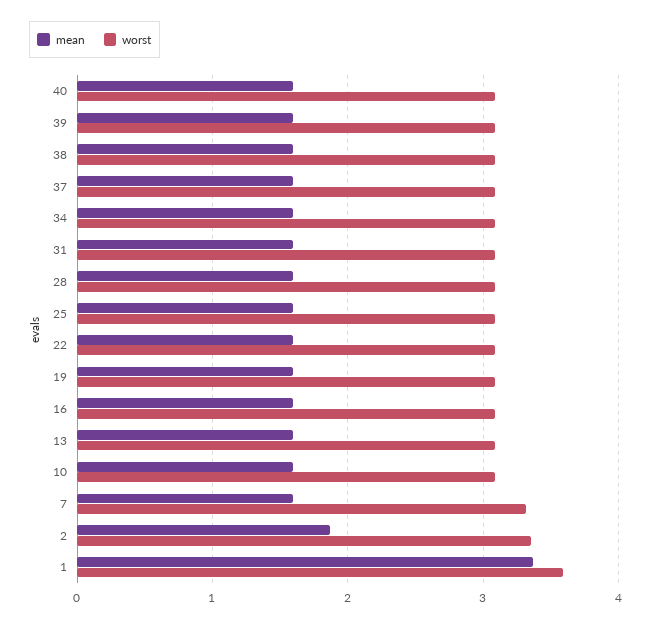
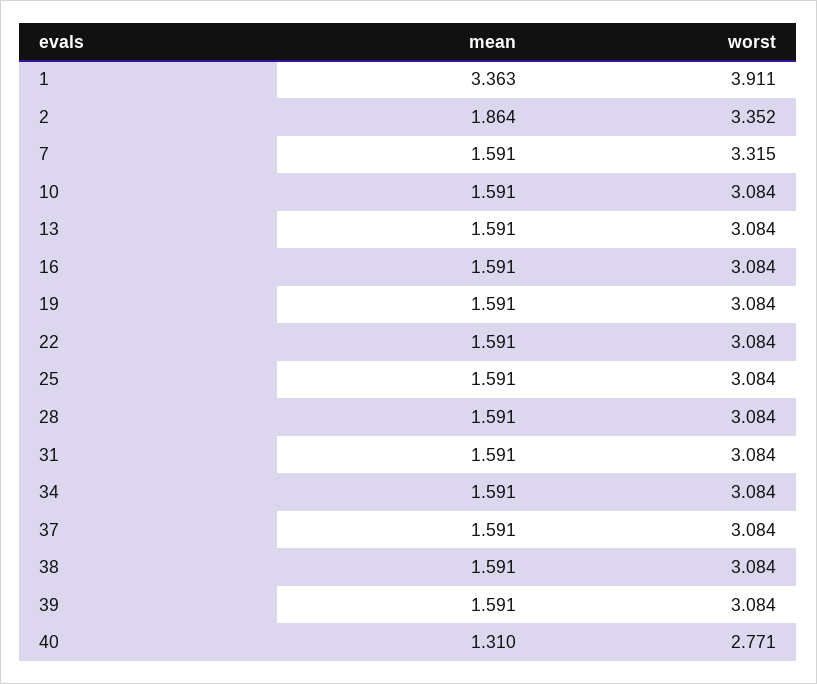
mean, 40: 1.6 -> 1.31
worst, 40: 3.1 -> 2.771
worst, 1: 3.6 -> 3.911

